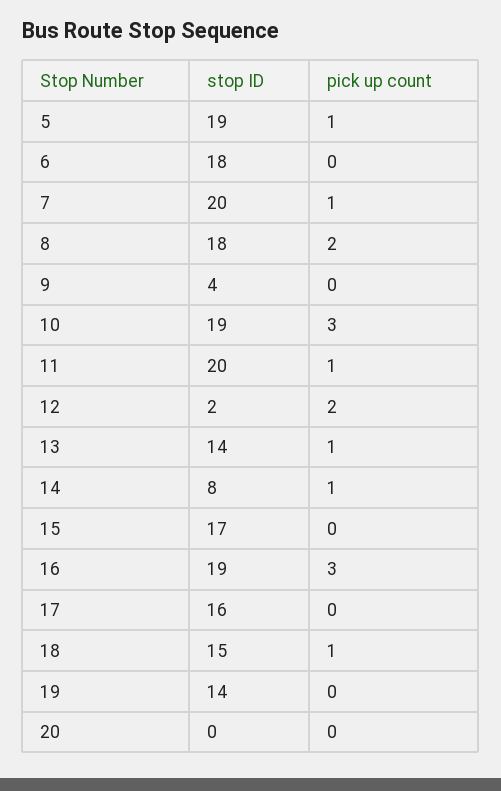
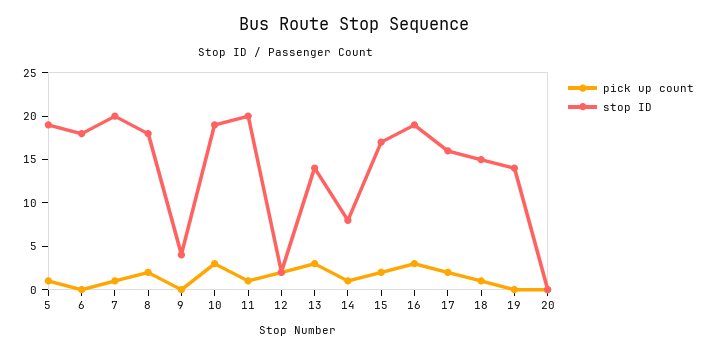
pick up count, 13: 1 -> 3
pick up count, 15: 0 -> 2
pick up count, 17: 0 -> 2

